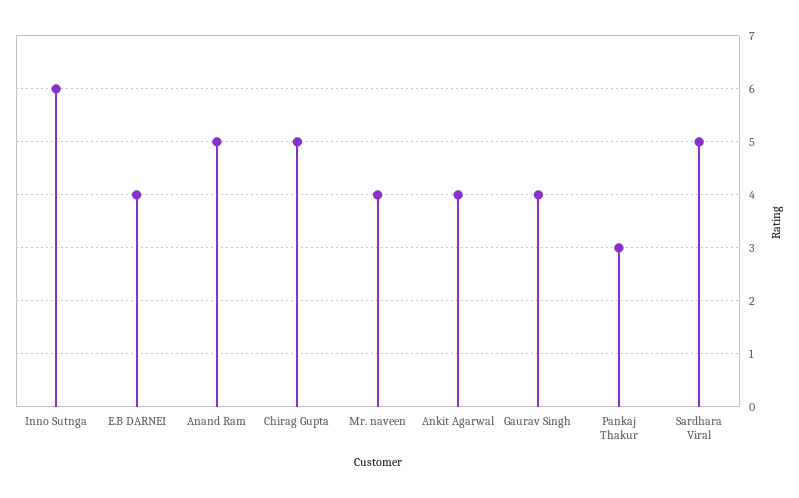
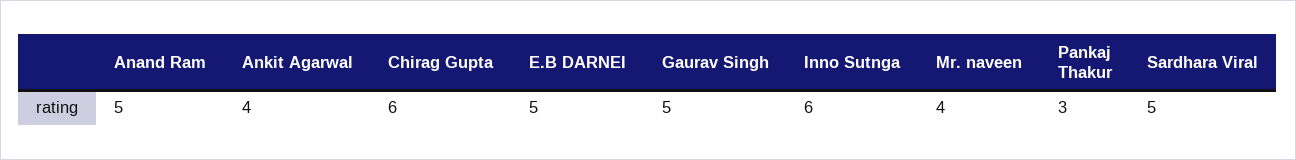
E.B DARNEI: 4 -> 5
Chirag Gupta: 5 -> 6
Gaurav Singh: 4 -> 5

